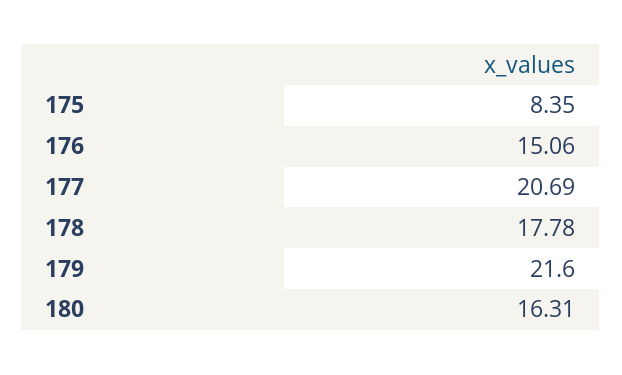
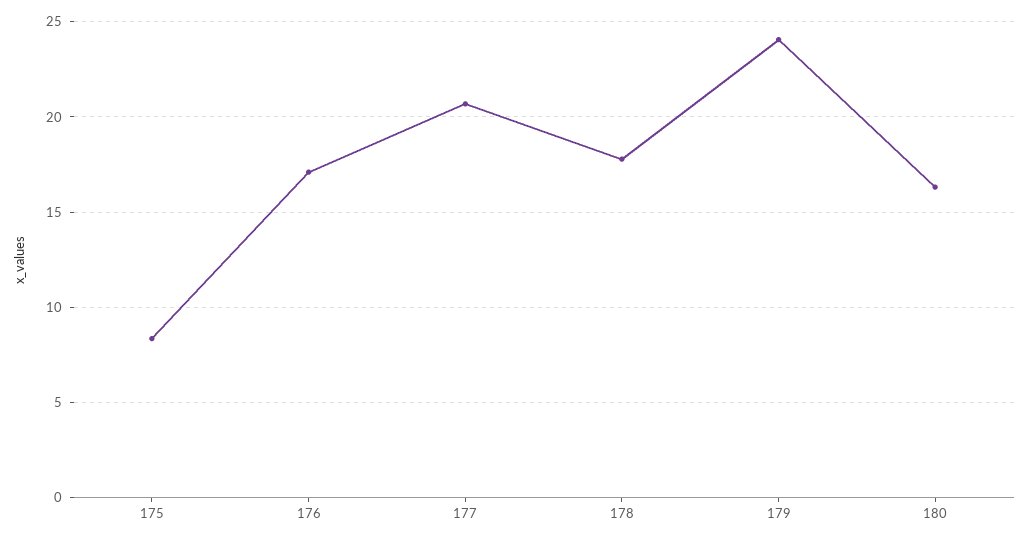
176: 15.06 -> 17
179: 21.6 -> 24

